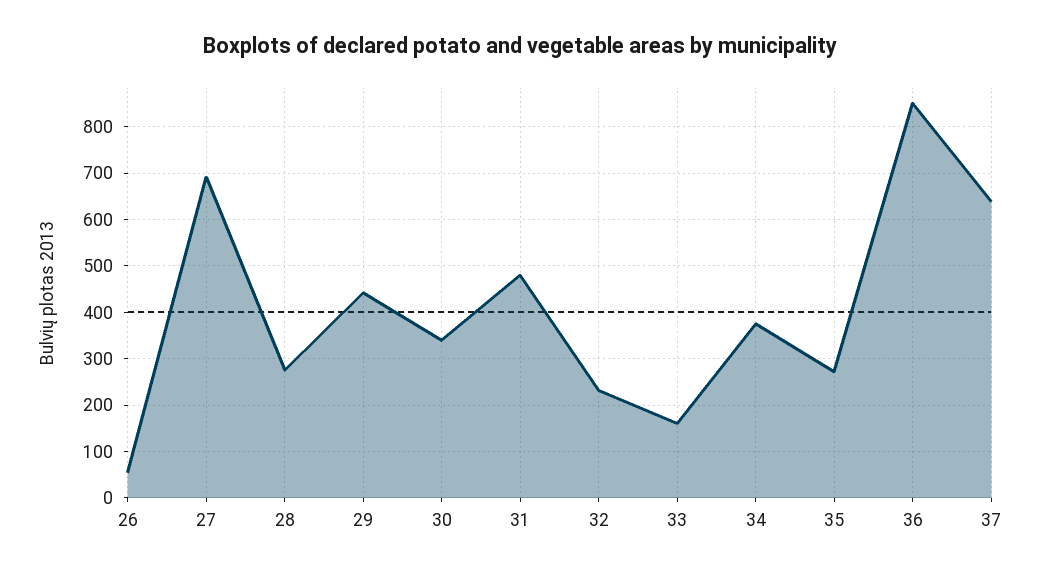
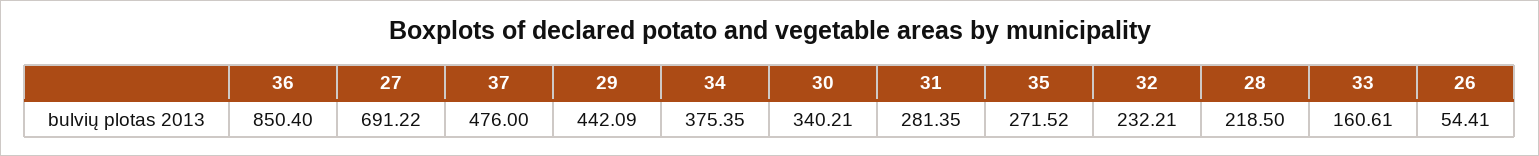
28: 280 -> 218.5
31: 480 -> 281.35
37: 640 -> 476

